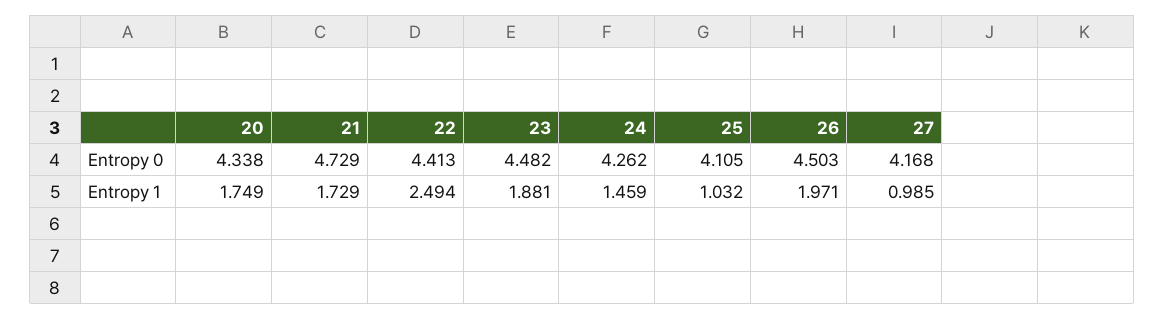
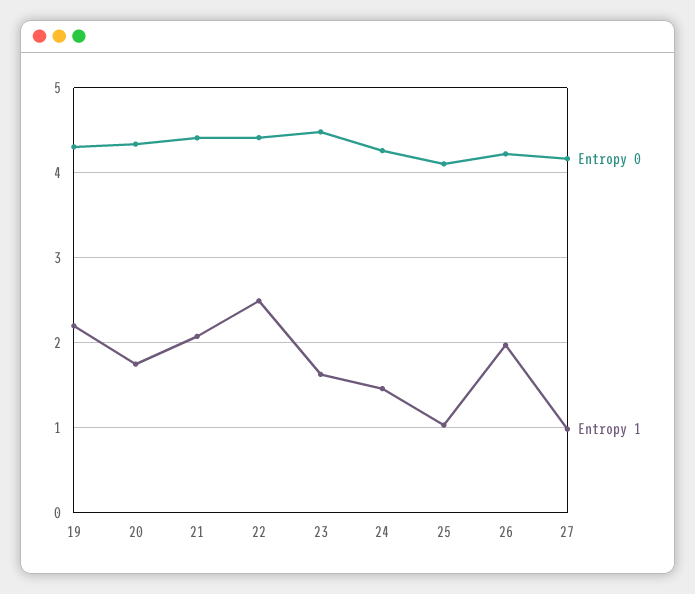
Entropy 0, 21: 4.729 -> 4.4
Entropy 0, 26: 4.503 -> 4.2
Entropy 1, 21: 1.729 -> 2.1
Entropy 1, 23: 1.881 -> 1.6
Entropy 0, 19: none -> 4.3
Entropy 1, 19: none -> 2.2

